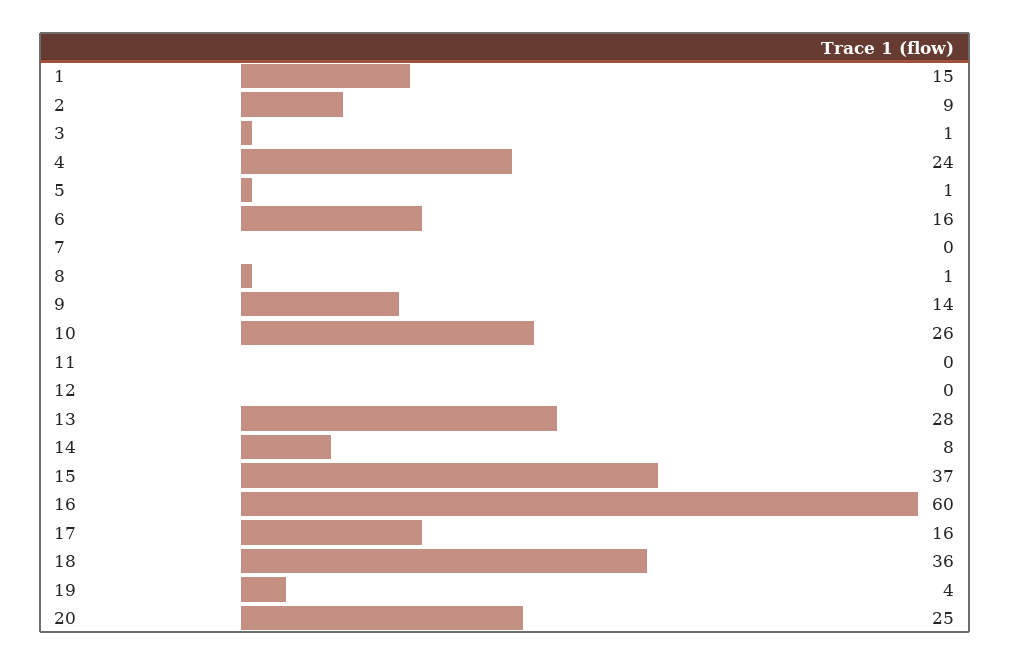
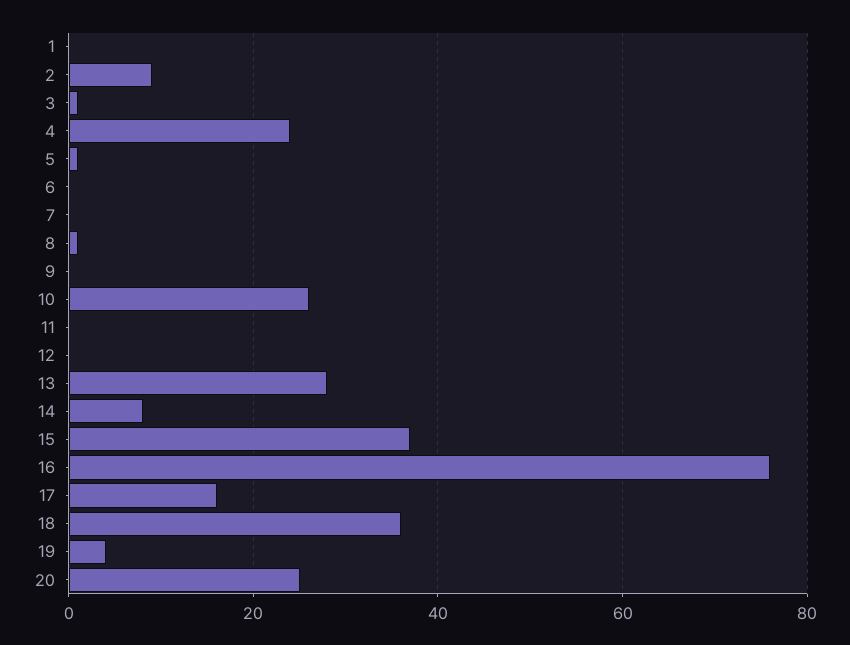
1: 15 -> 0
6: 16 -> 0
9: 14 -> 0
16: 60 -> 75

